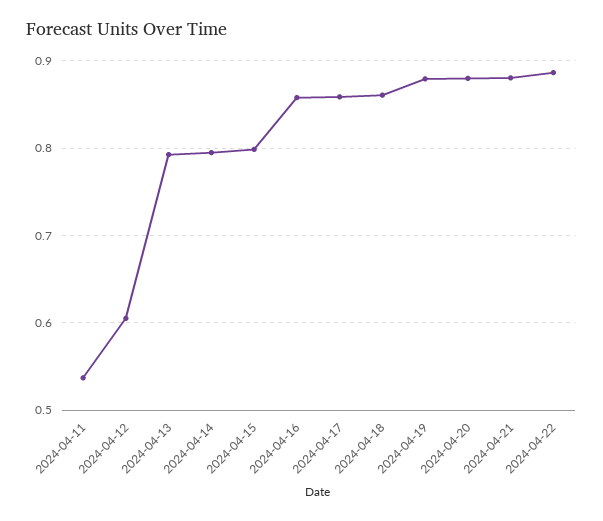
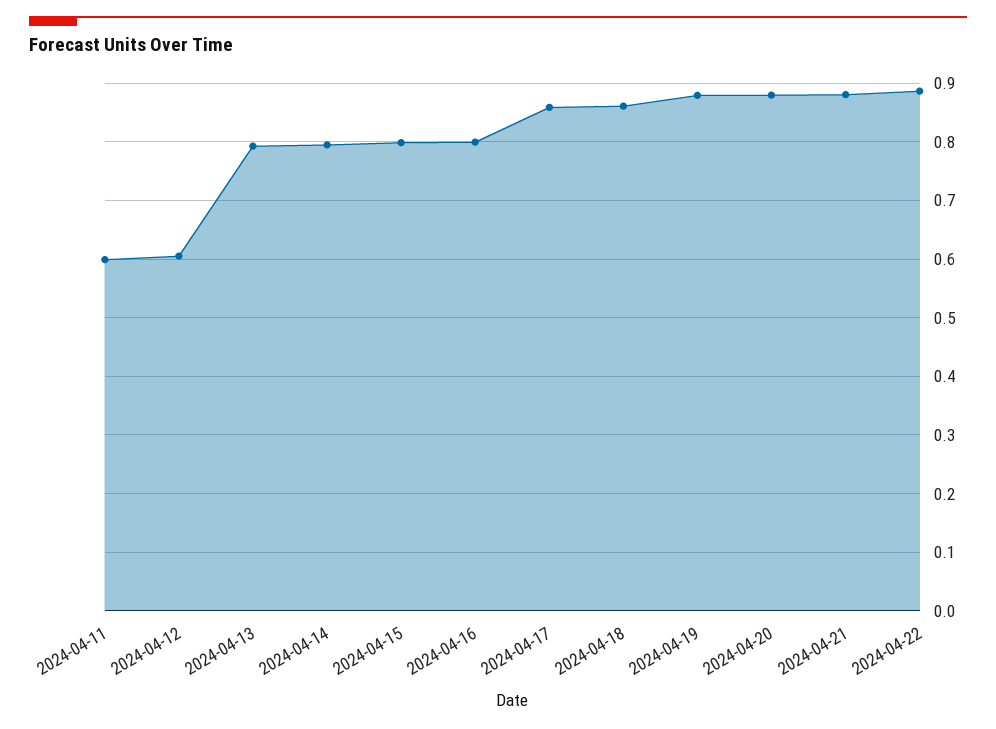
2024-04-11: 0.54 -> 0.6
2024-04-16: 0.86 -> 0.8

